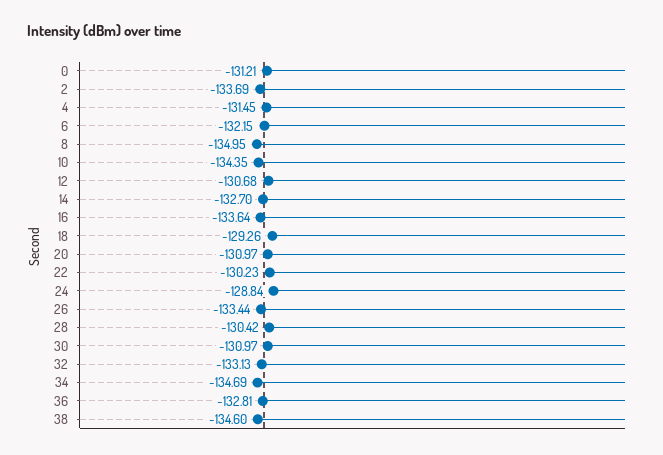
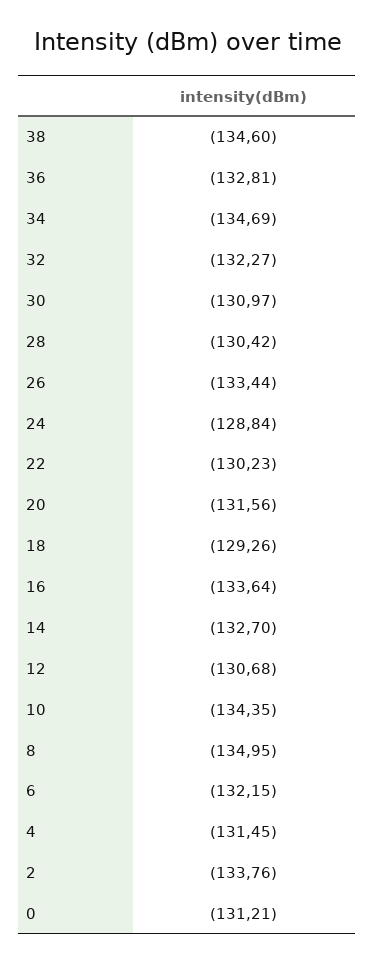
2: -133.69 -> -133.76
20: -130.97 -> -131.56
32: -133.13 -> -132.27

